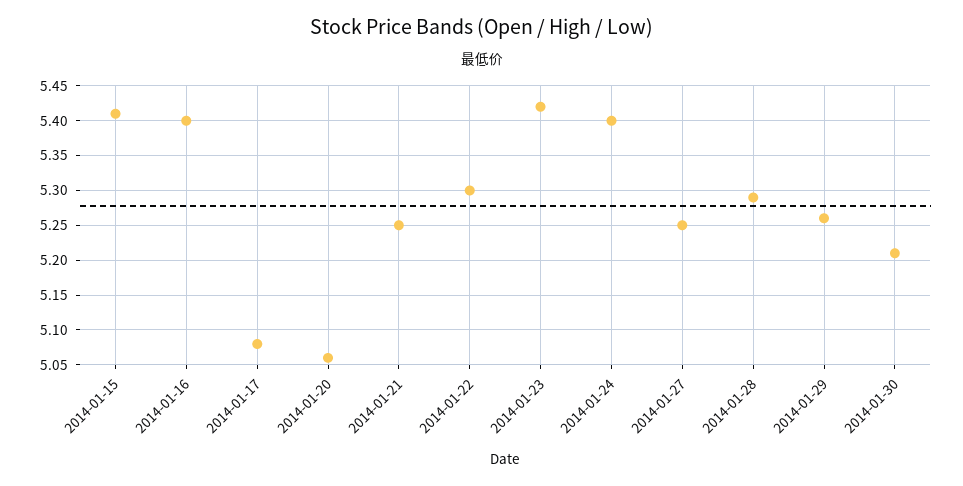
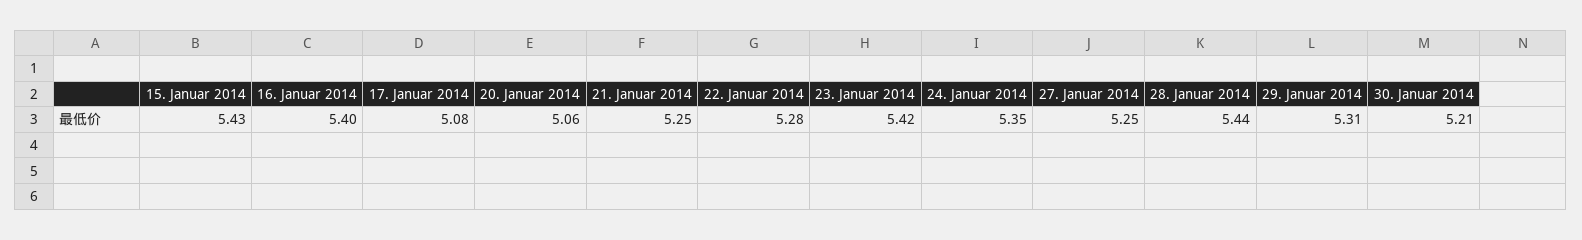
2014-01-15: 5.41 -> 5.43
2014-01-22: 5.3 -> 5.28
2014-01-24: 5.4 -> 5.35
2014-01-28: 5.29 -> 5.44
2014-01-29: 5.26 -> 5.31

